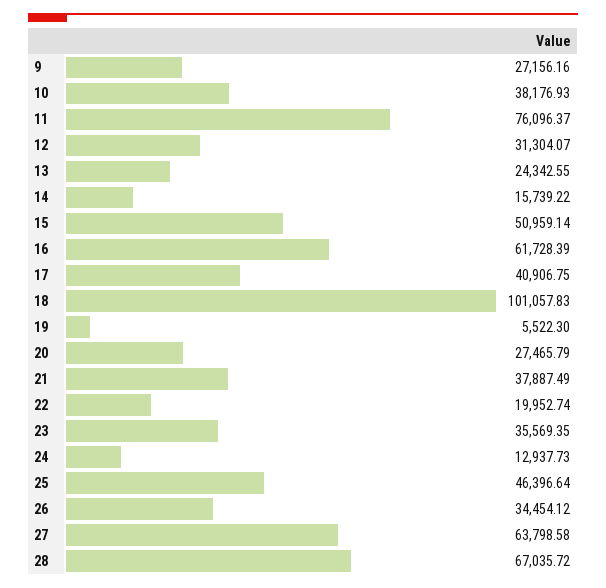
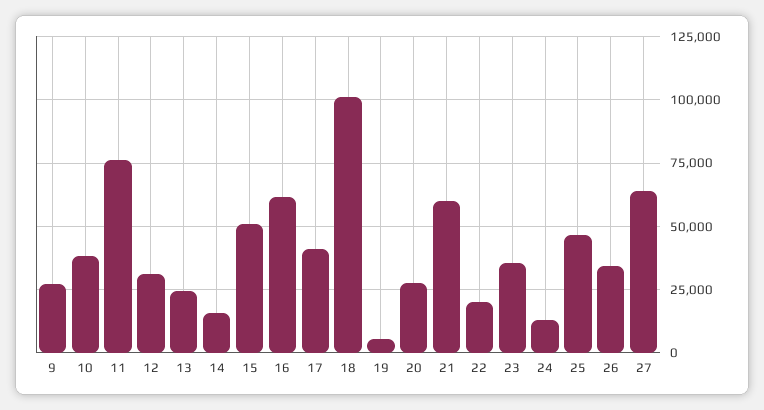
21: 37887.49 -> 60000
28: 67035.72 -> none

